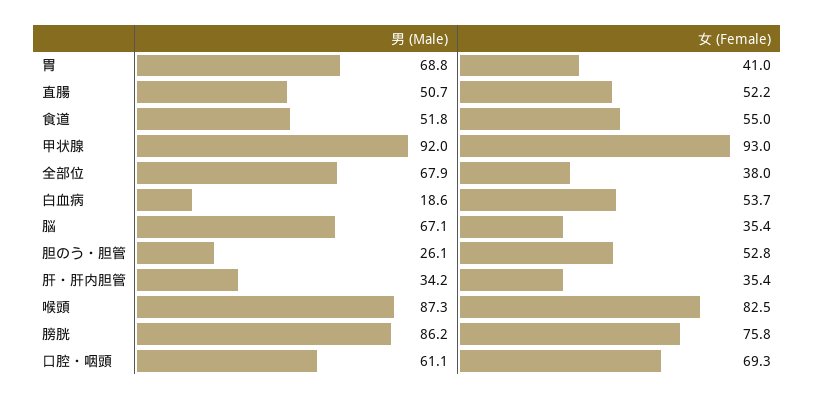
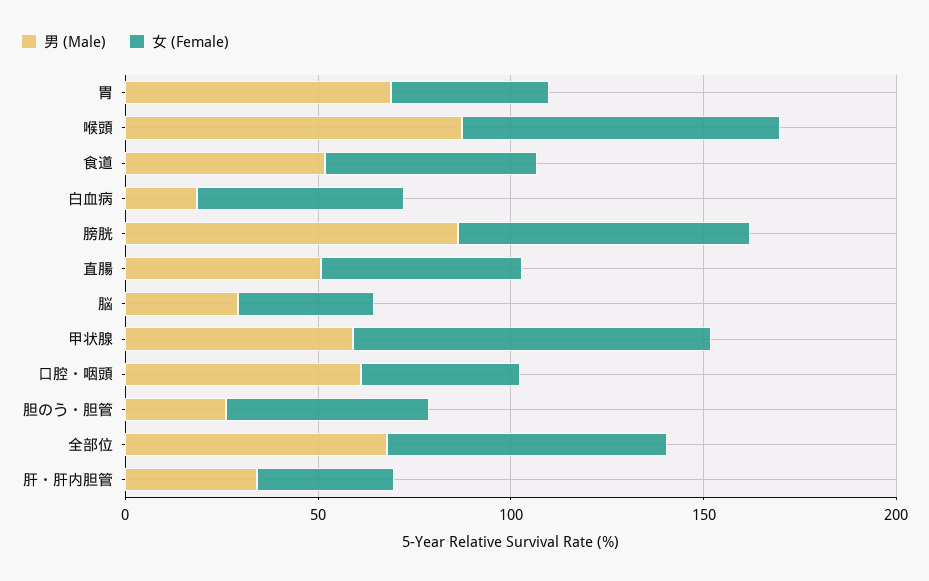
男 (Male), 甲状腺: 92 -> 60
女 (Female), 全部位: 38 -> 70
男 (Male), 脳: 67.1 -> 30
女 (Female), 口腔・咽頭: 69.3 -> 40

